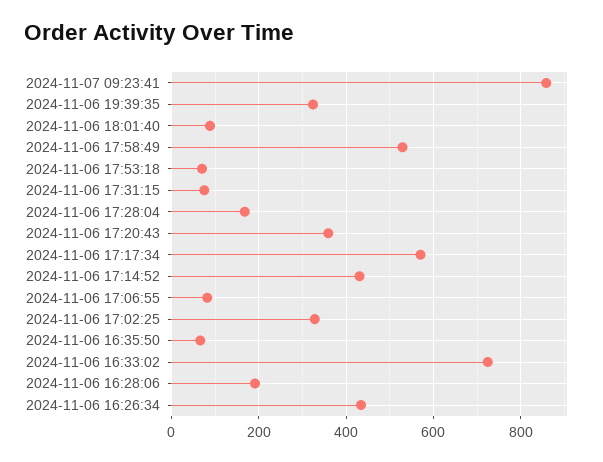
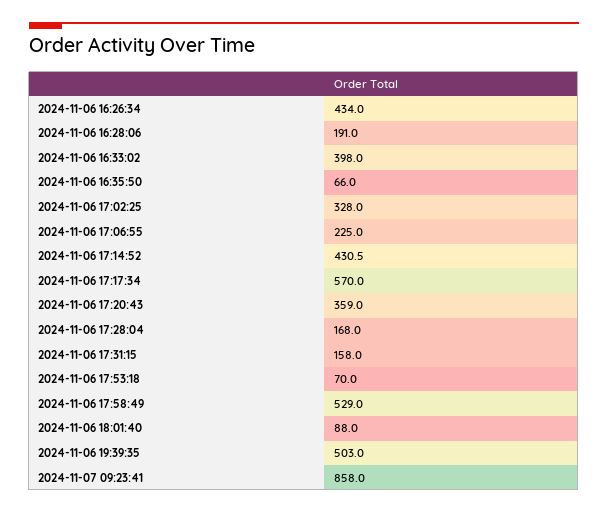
2024-11-06 19:39:35: 320 -> 503
2024-11-06 17:31:15: 80 -> 158
2024-11-06 17:06:55: 80 -> 225
2024-11-06 16:33:02: 720 -> 398

